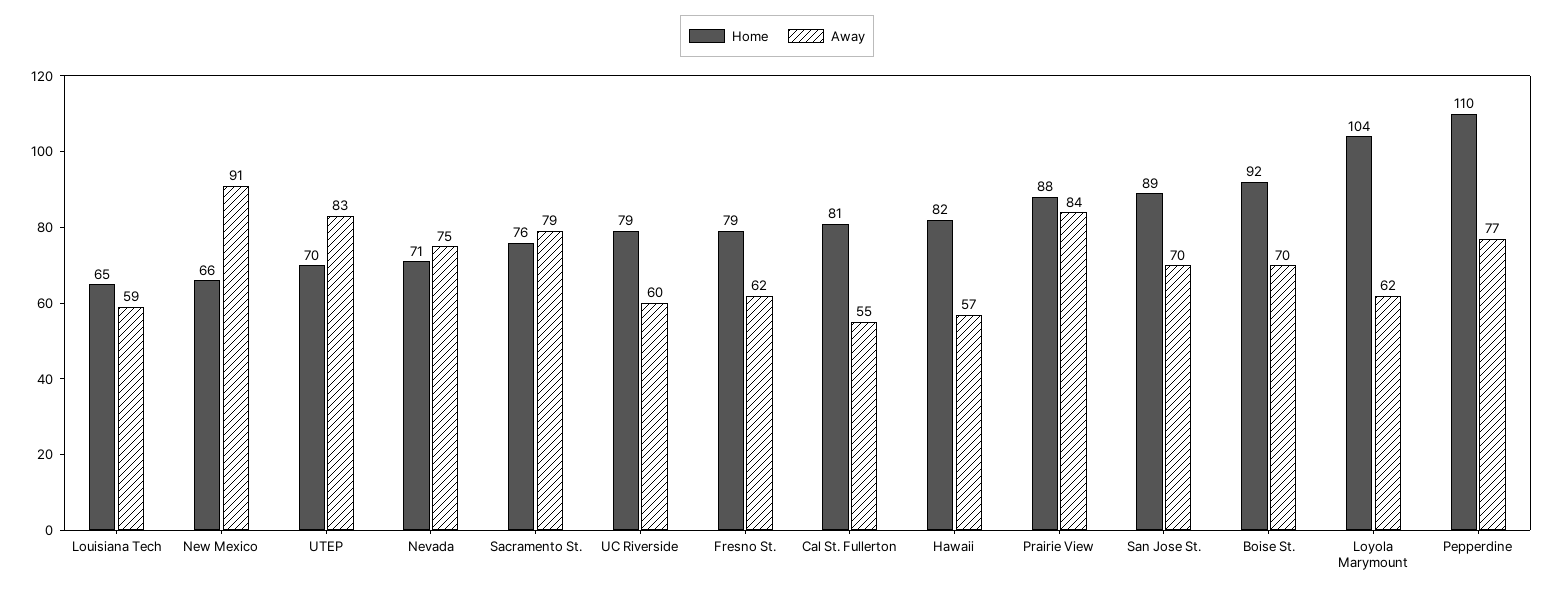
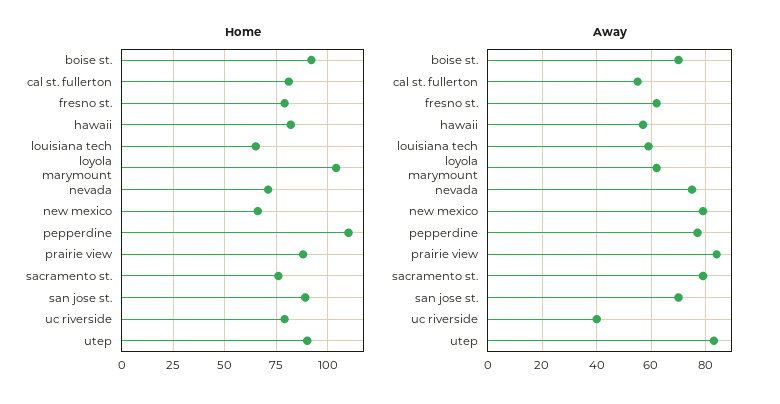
Away, New Mexico: 91 -> 80
Home, UTEP: 70 -> 90
Away, UC Riverside: 60 -> 40

